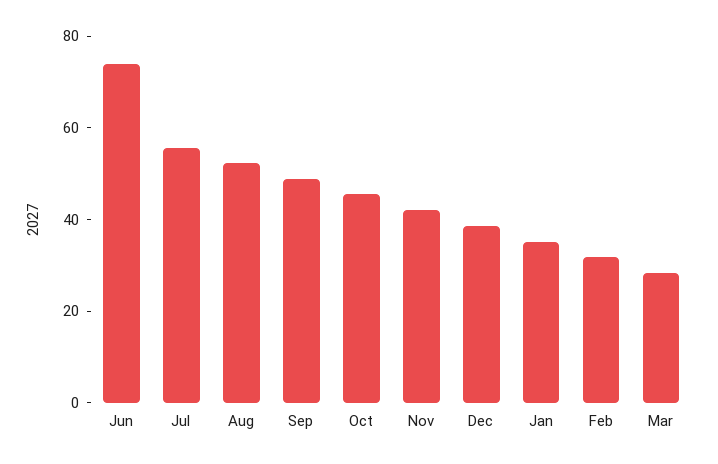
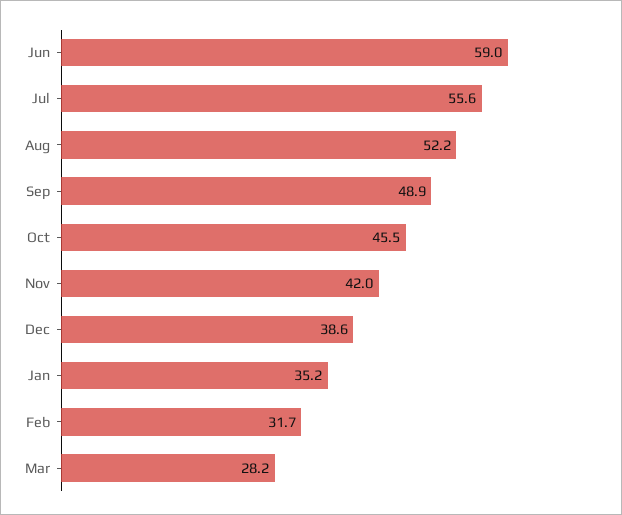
Jun: 75 -> 59

